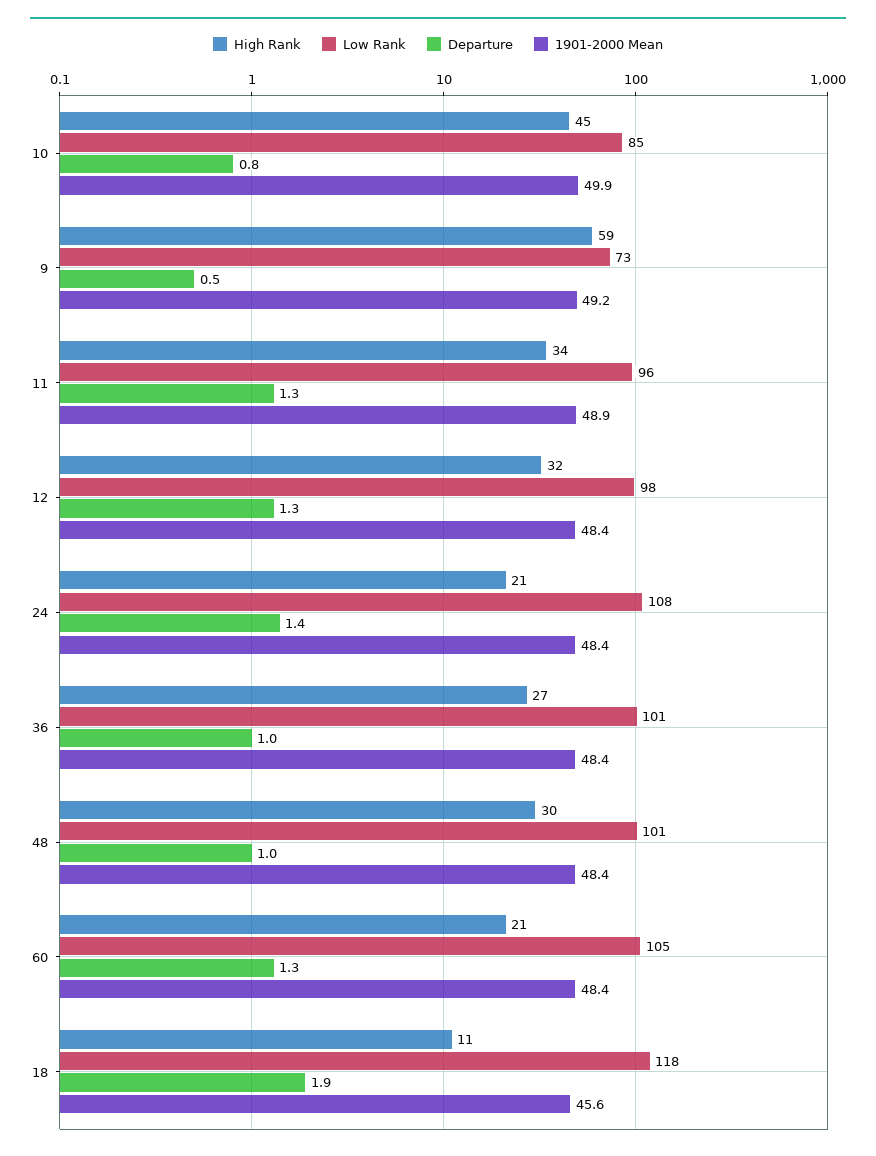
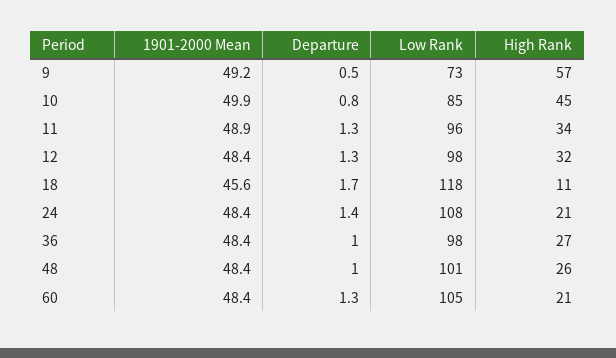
High Rank, 9: 59 -> 57
Low Rank, 36: 101 -> 98
High Rank, 48: 30 -> 26
Departure, 18: 1.9 -> 1.7

